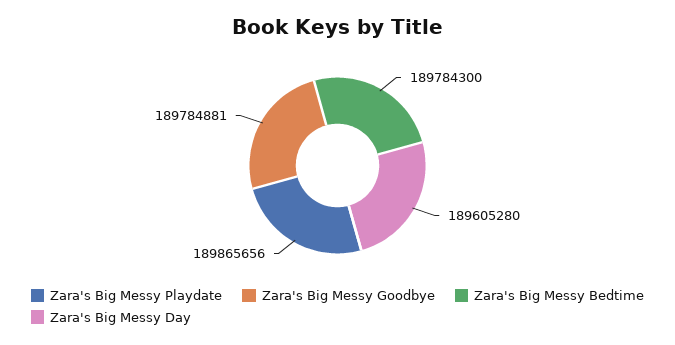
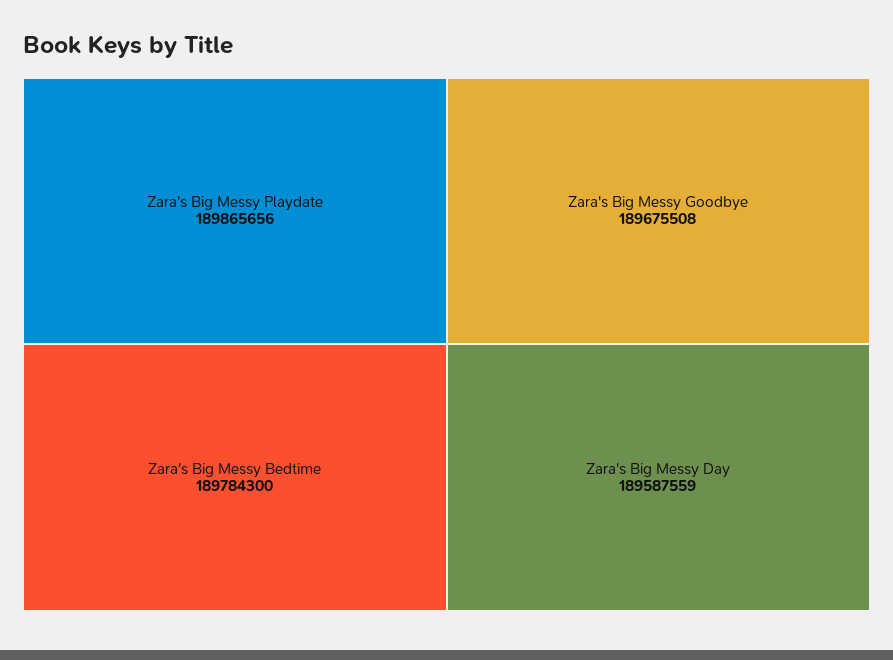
Zara's Big Messy Goodbye: 189784881 -> 189675508
Zara's Big Messy Day: 189605280 -> 189587559

